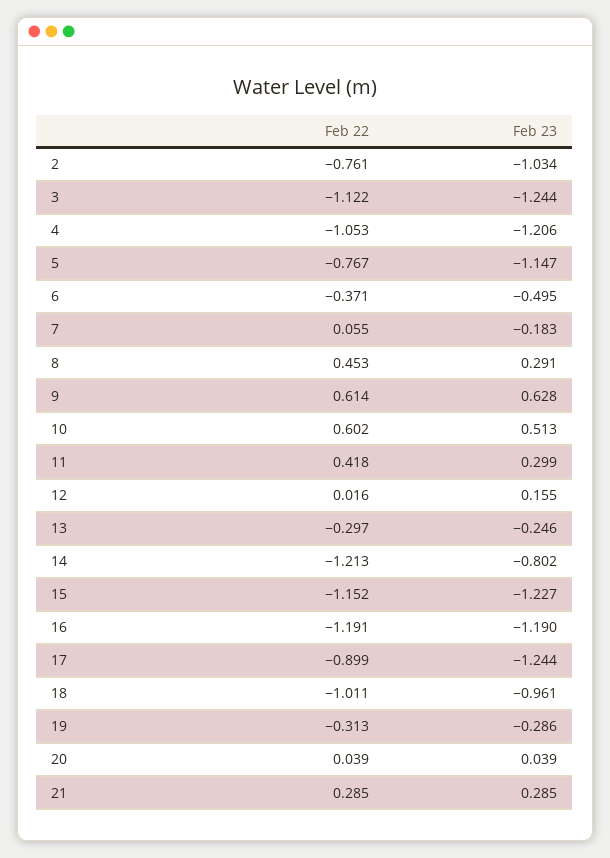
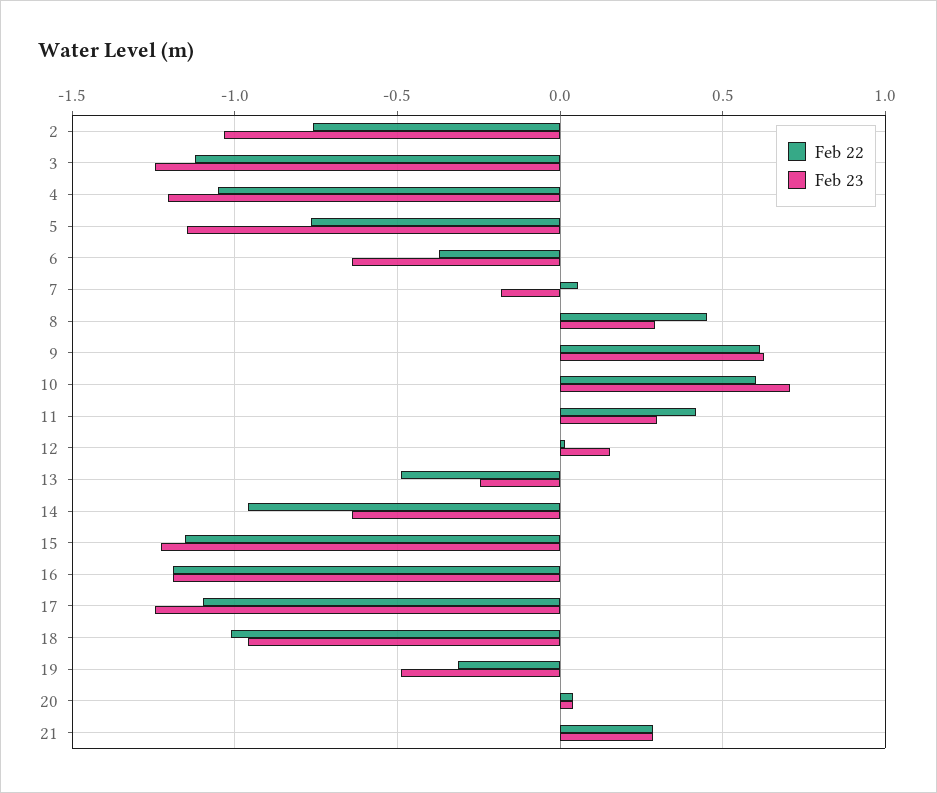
Feb 23, 6: -0.495 -> -0.65
Feb 23, 10: 0.513 -> 0.7
Feb 22, 13: -0.297 -> -0.5
Feb 22, 14: -1.213 -> -0.95
Feb 23, 14: -0.802 -> -0.65
Feb 22, 17: -0.899 -> -1.1
Feb 23, 19: -0.286 -> -0.5

